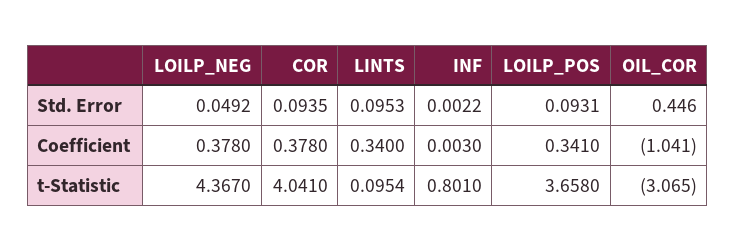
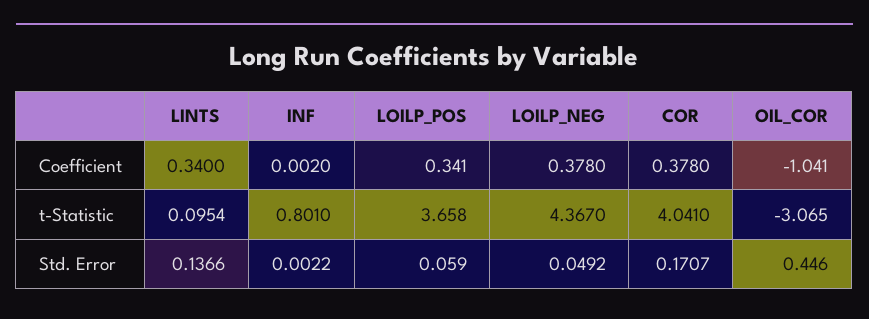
COR, Std. Error: 0.0935 -> 0.1707
LINTS, Std. Error: 0.0953 -> 0.1366
LOILP_POS, Std. Error: 0.0931 -> 0.059
INF, Coefficient: 0.003 -> 0.002

